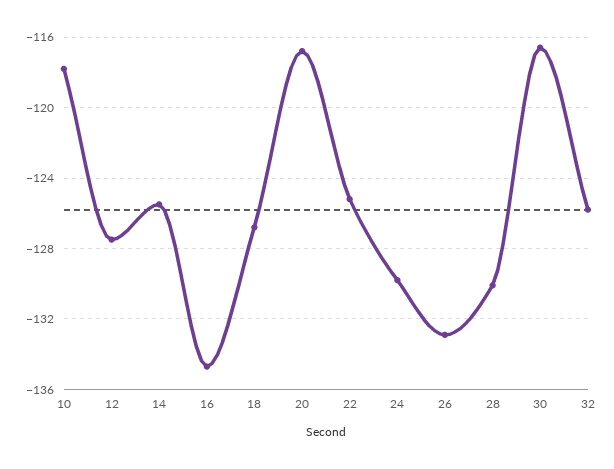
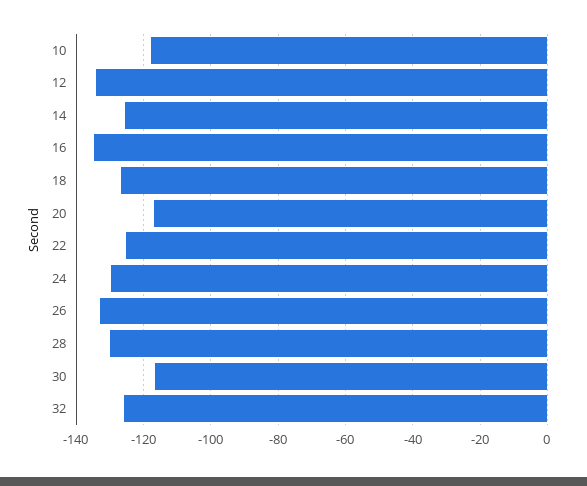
12: -127.5 -> -134

